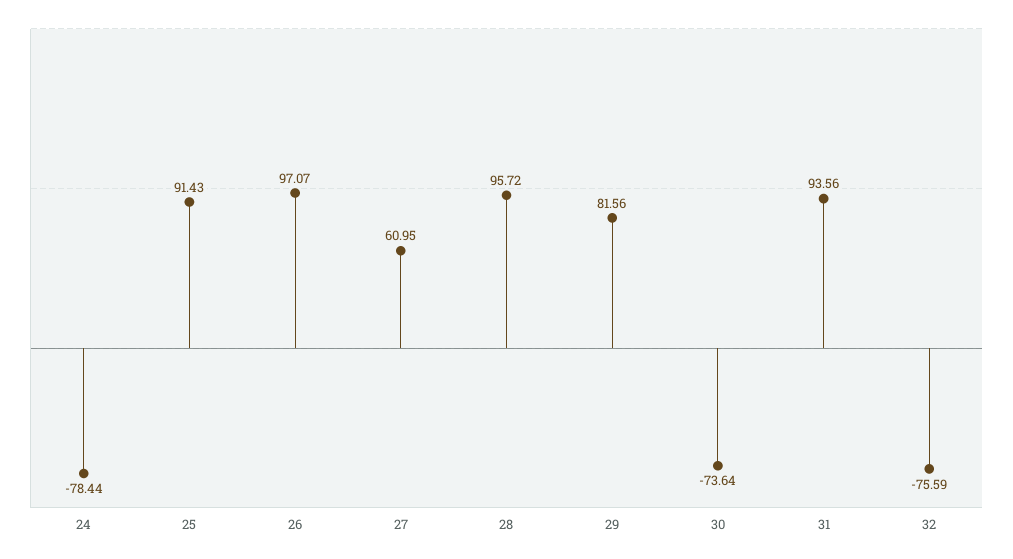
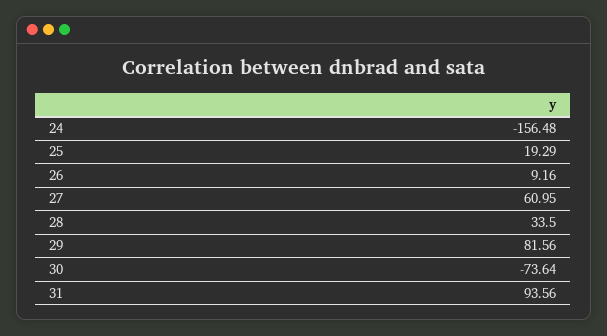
24: -78.44 -> -156.48
25: 91.43 -> 19.29
26: 97.07 -> 9.16
28: 95.72 -> 33.5
32: -75.59 -> none

